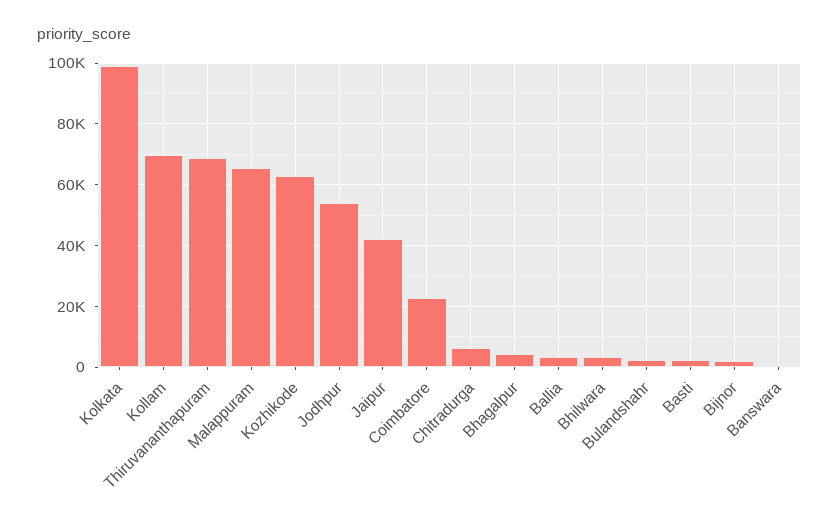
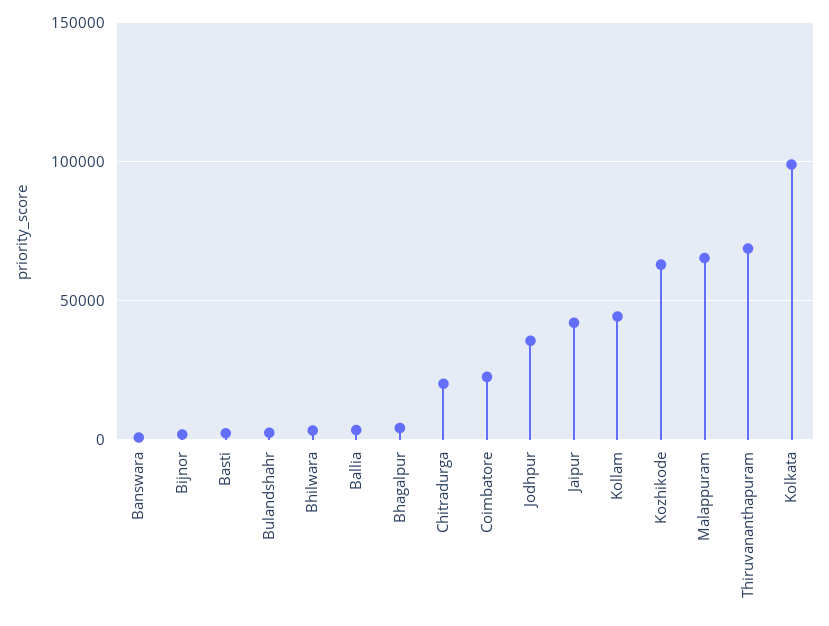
Kollam: 70000 -> 45000
Jodhpur: 54000 -> 35000
Chitradurga: 6000 -> 20000

